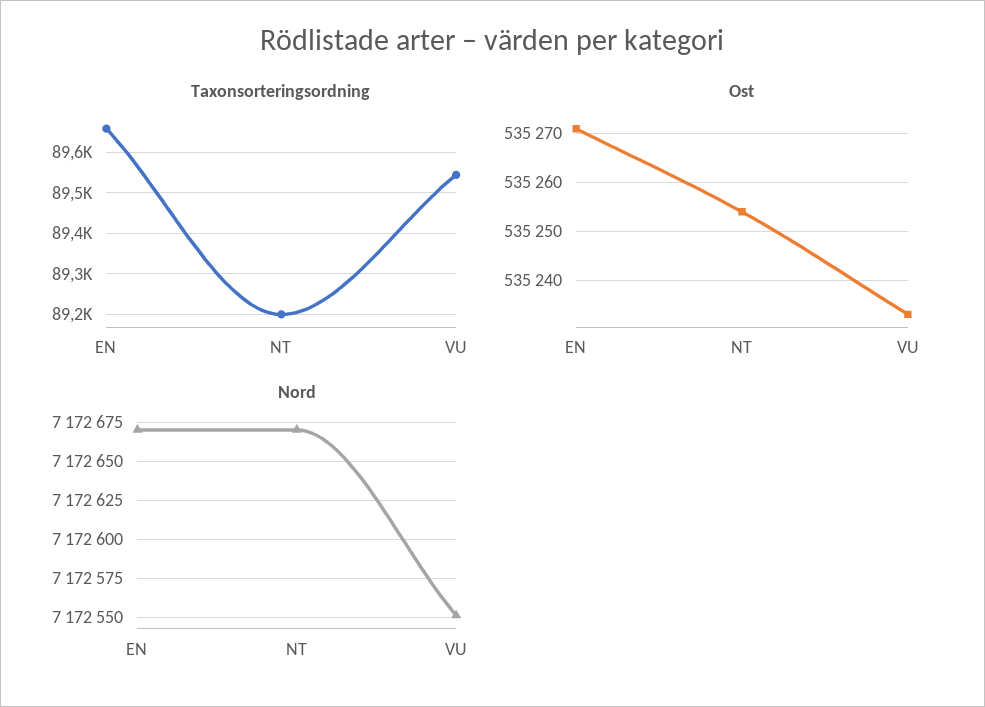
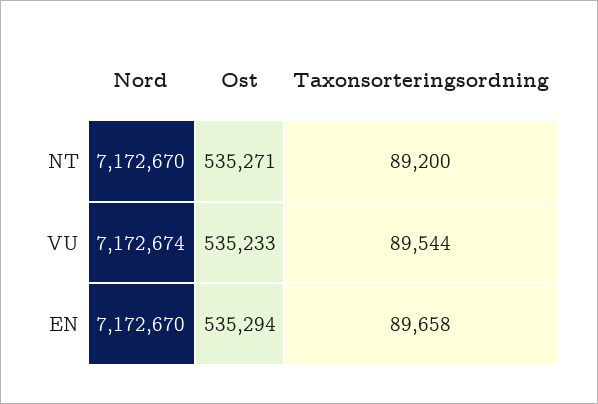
Ost, EN: 535270 -> 535294
Ost, NT: 535255 -> 535271
Nord, VU: 7172550 -> 7172674

